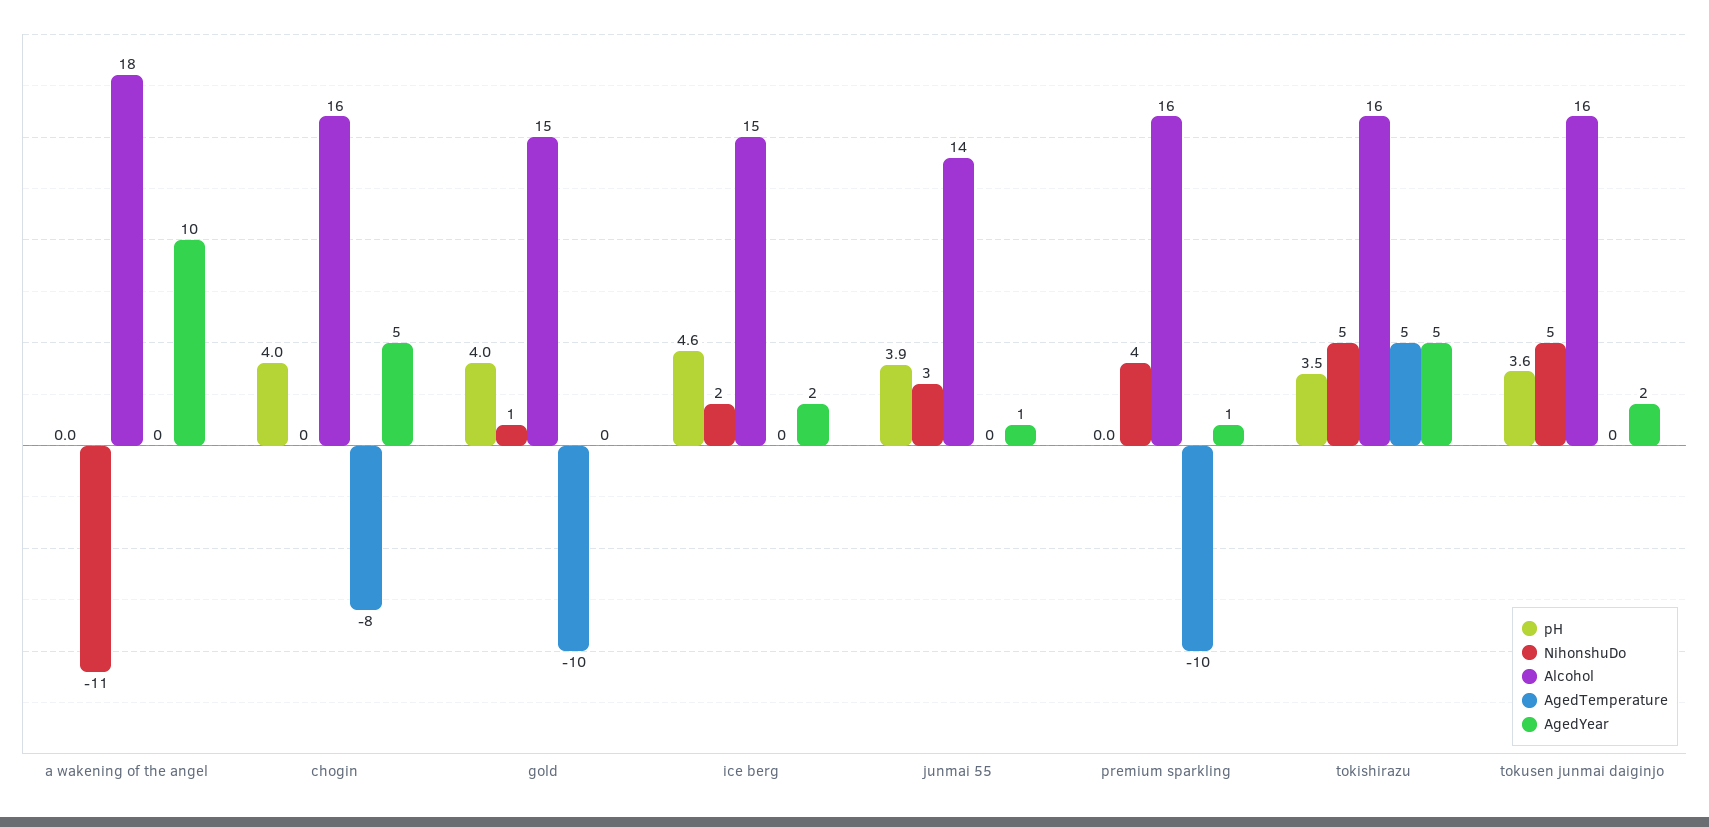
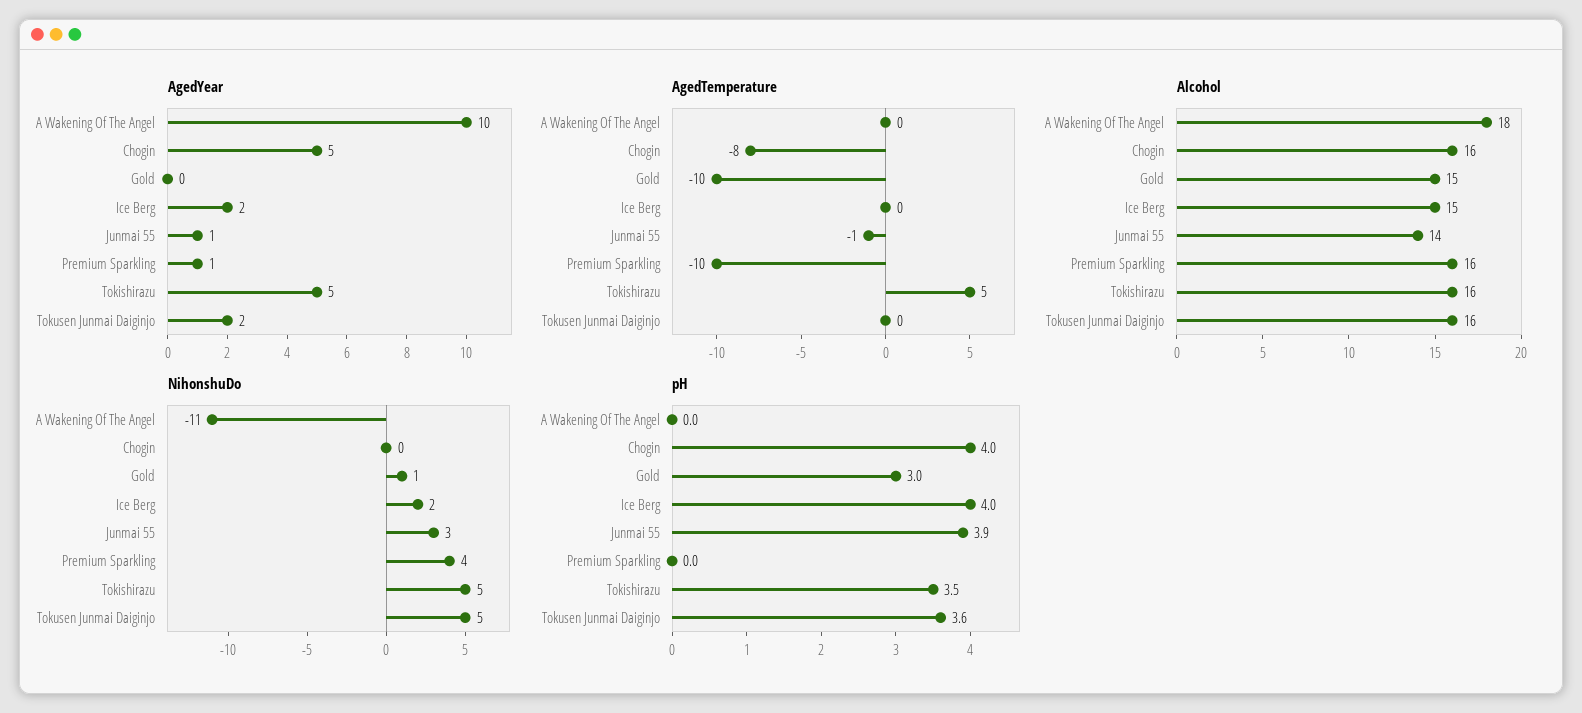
pH, gold: 4 -> 3
pH, ice berg: 4.6 -> 4
AgedTemperature, junmai 55: 0 -> -1

